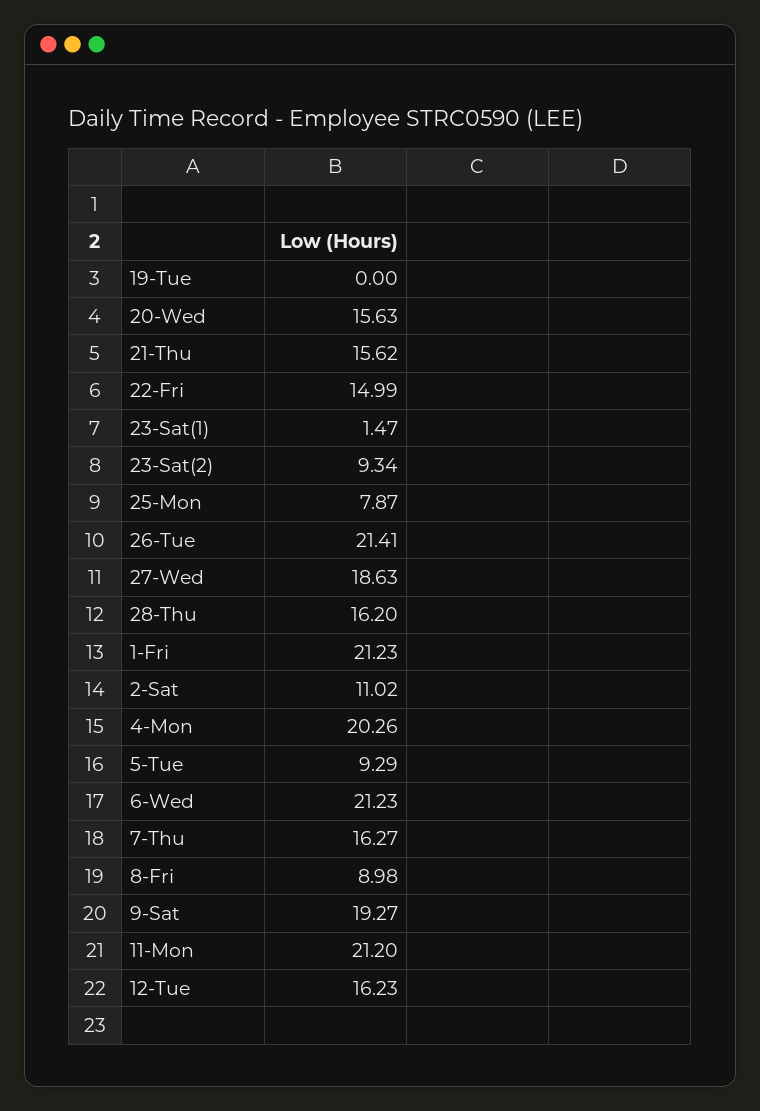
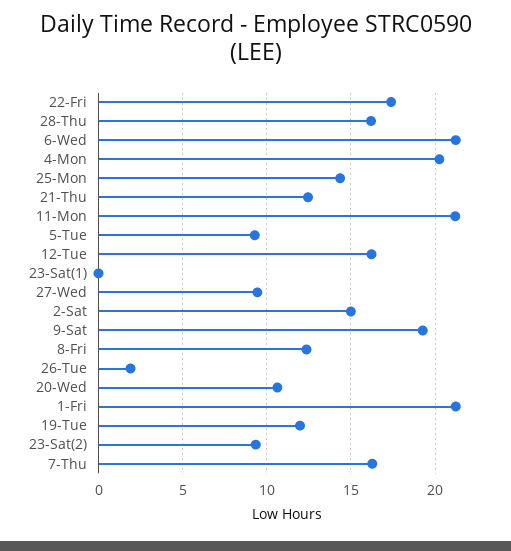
19-Tue: 0 -> 12
20-Wed: 15.63 -> 10.5
21-Thu: 15.62 -> 12.5
22-Fri: 14.99 -> 17.5
23-Sat(1): 1.47 -> 0
25-Mon: 7.87 -> 14.5
26-Tue: 21.41 -> 2
27-Wed: 18.63 -> 9.5
2-Sat: 11.02 -> 15
8-Fri: 8.98 -> 12.5

